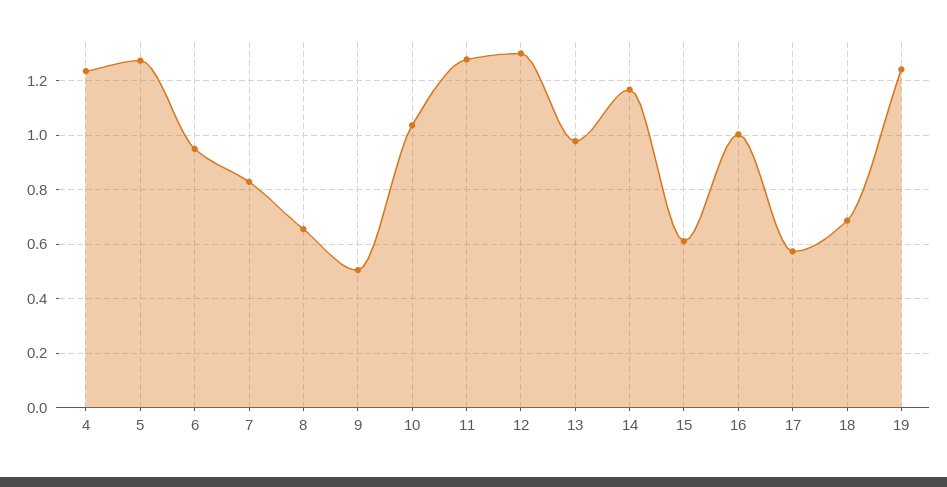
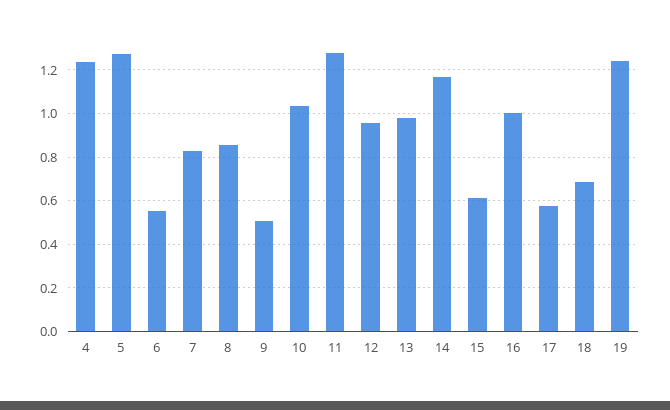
6: 0.95 -> 0.55
8: 0.65 -> 0.85
12: 1.3 -> 0.95

